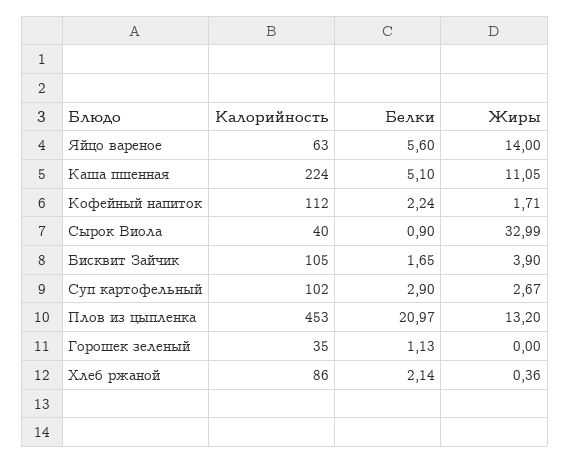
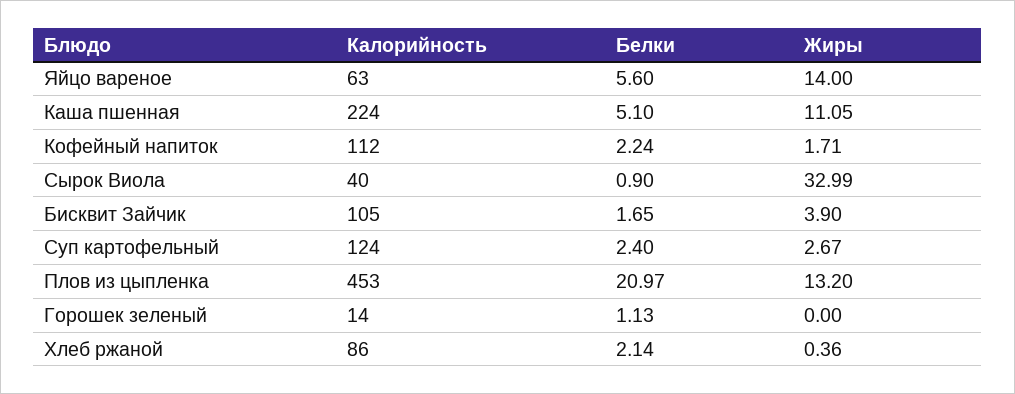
Калорийность, Суп картофельный: 102 -> 124
Белки, Суп картофельный: 2.9 -> 2.4
Калорийность, Горошек зеленый: 35 -> 14

